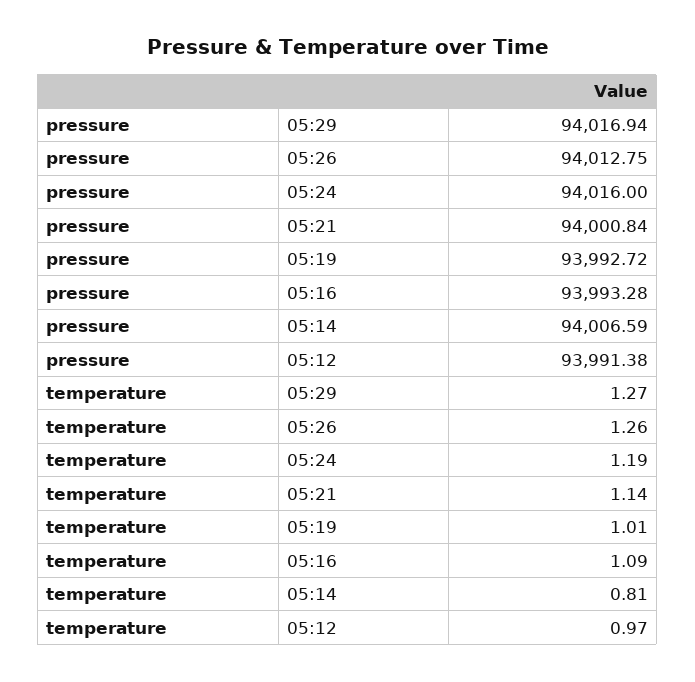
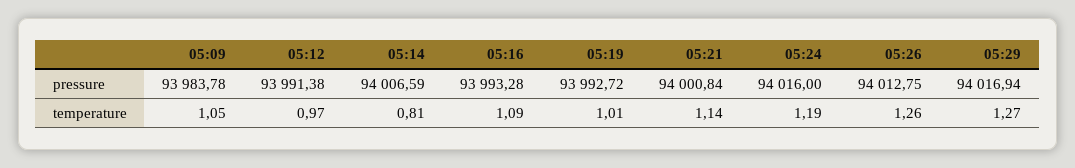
pressure, 05:09: none -> 93983.78
temperature, 05:09: none -> 1.05

